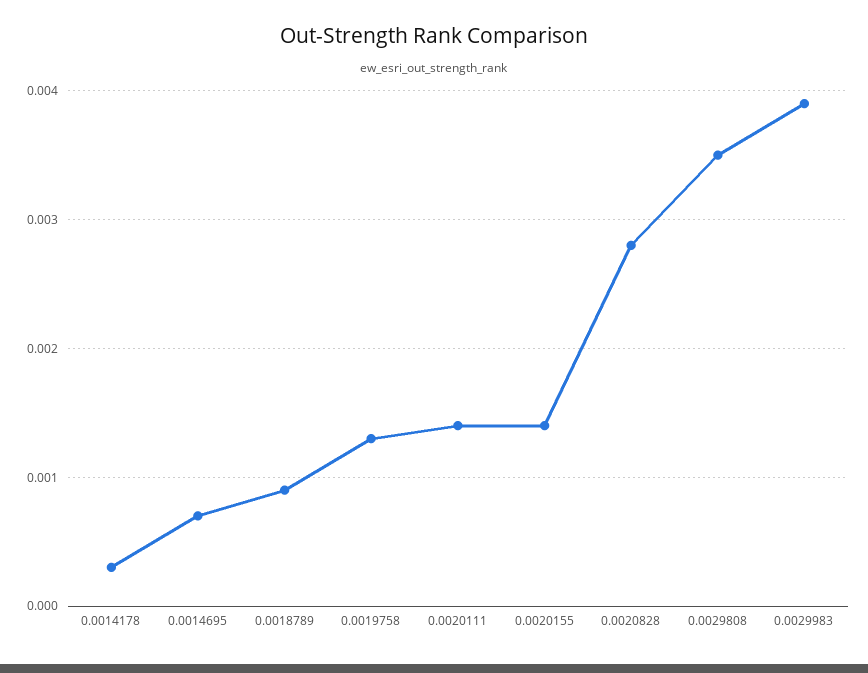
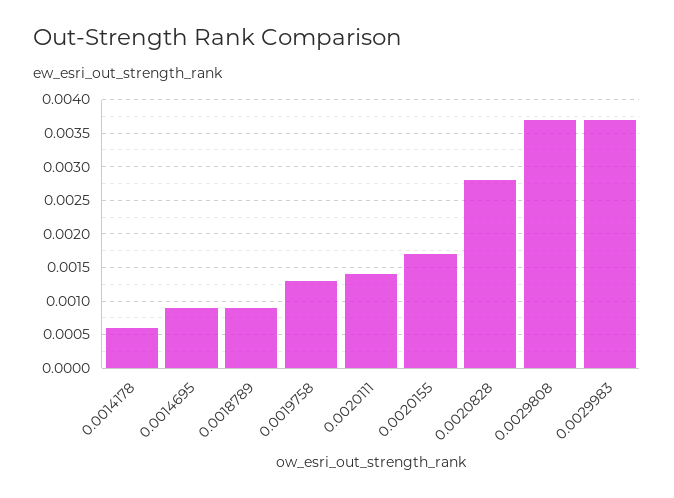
0.0014178: 0.0003 -> 0.0006
0.0014695: 0.0007 -> 0.0009
0.0020155: 0.0014 -> 0.0017
0.0029808: 0.0035 -> 0.0037
0.0029983: 0.0039 -> 0.0037

